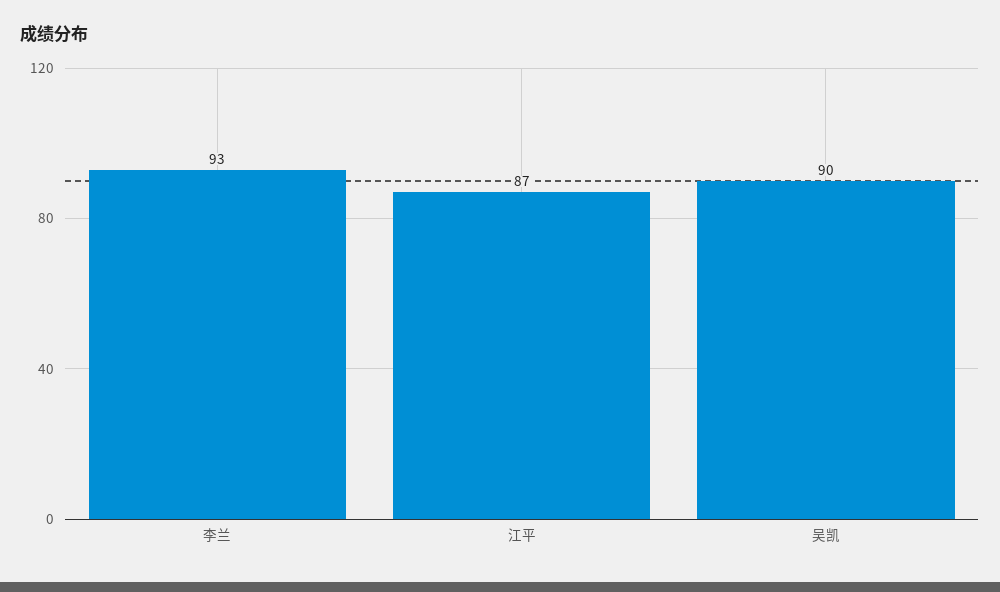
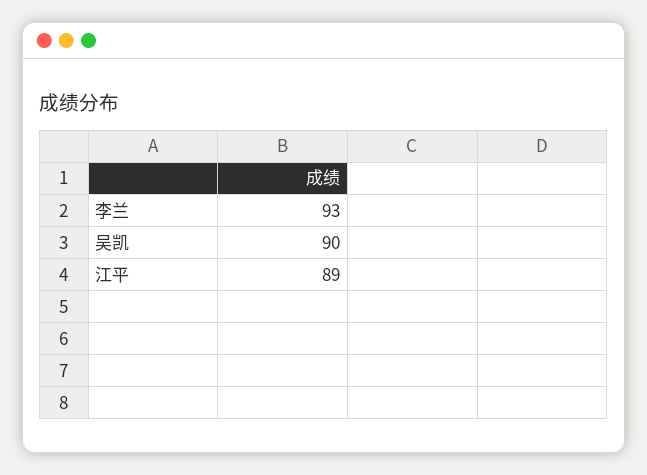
江平: 87 -> 89

